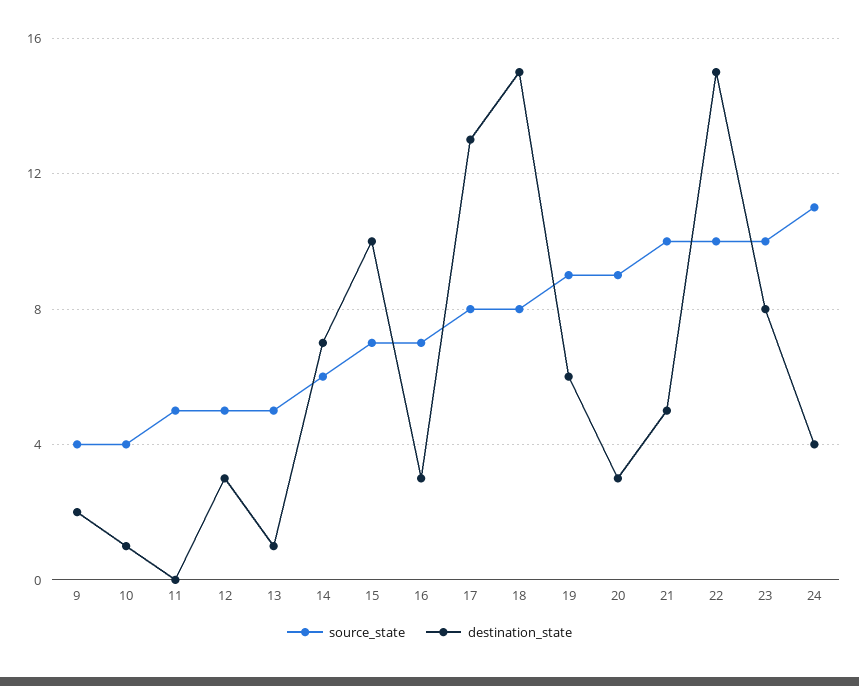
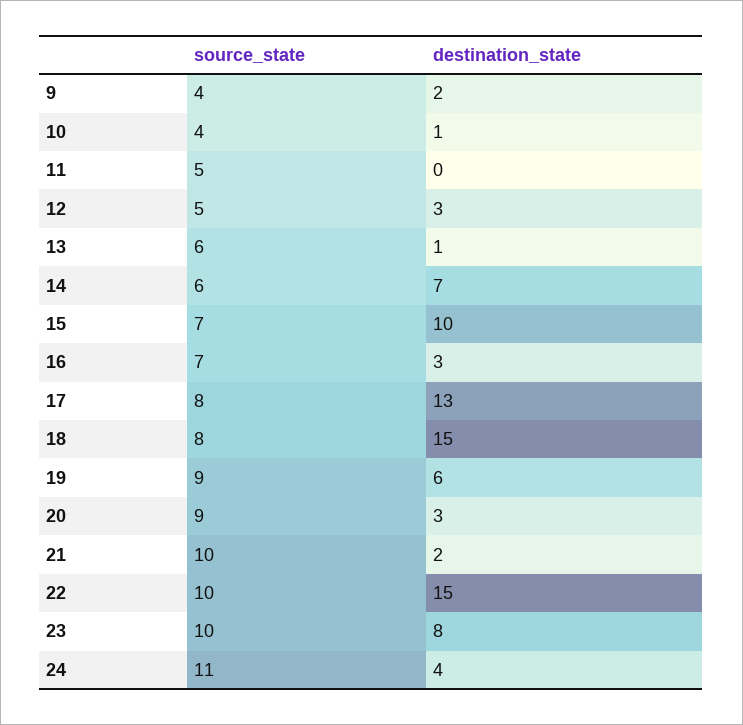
source_state, 13: 5 -> 6
destination_state, 21: 5 -> 2

